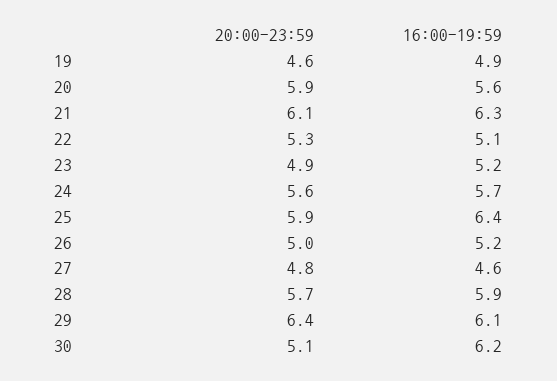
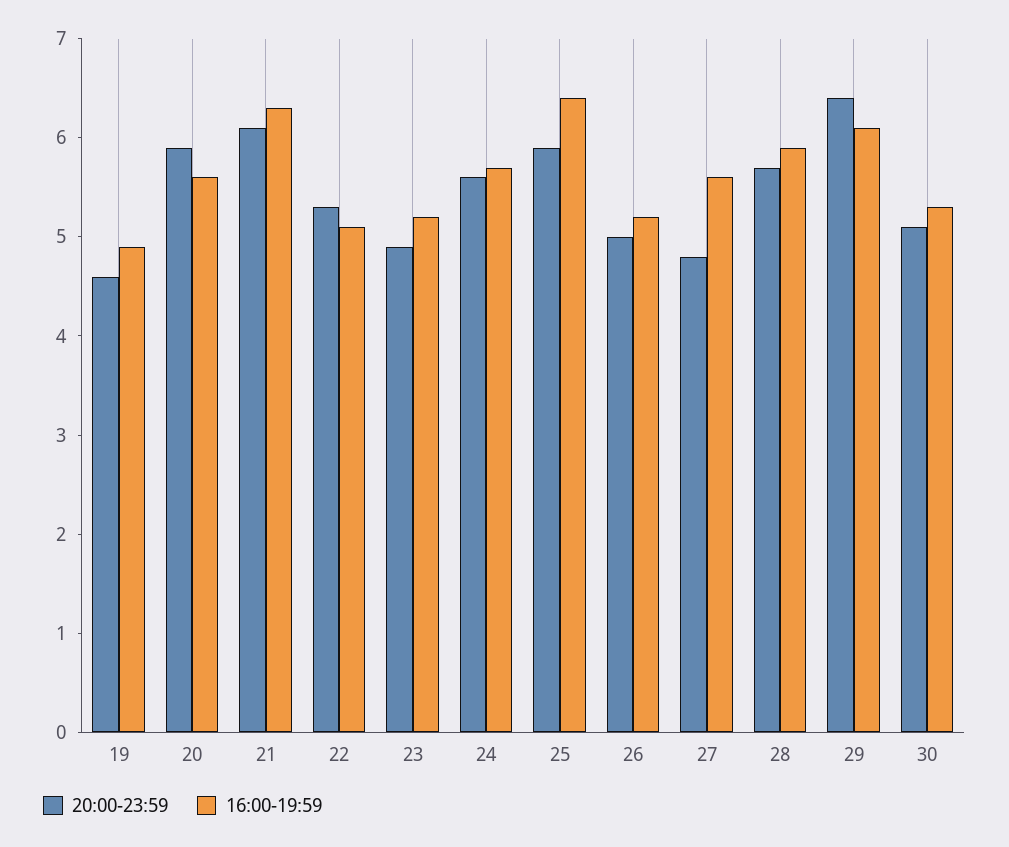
16:00-19:59, 27: 4.6 -> 5.6
16:00-19:59, 30: 6.2 -> 5.3

